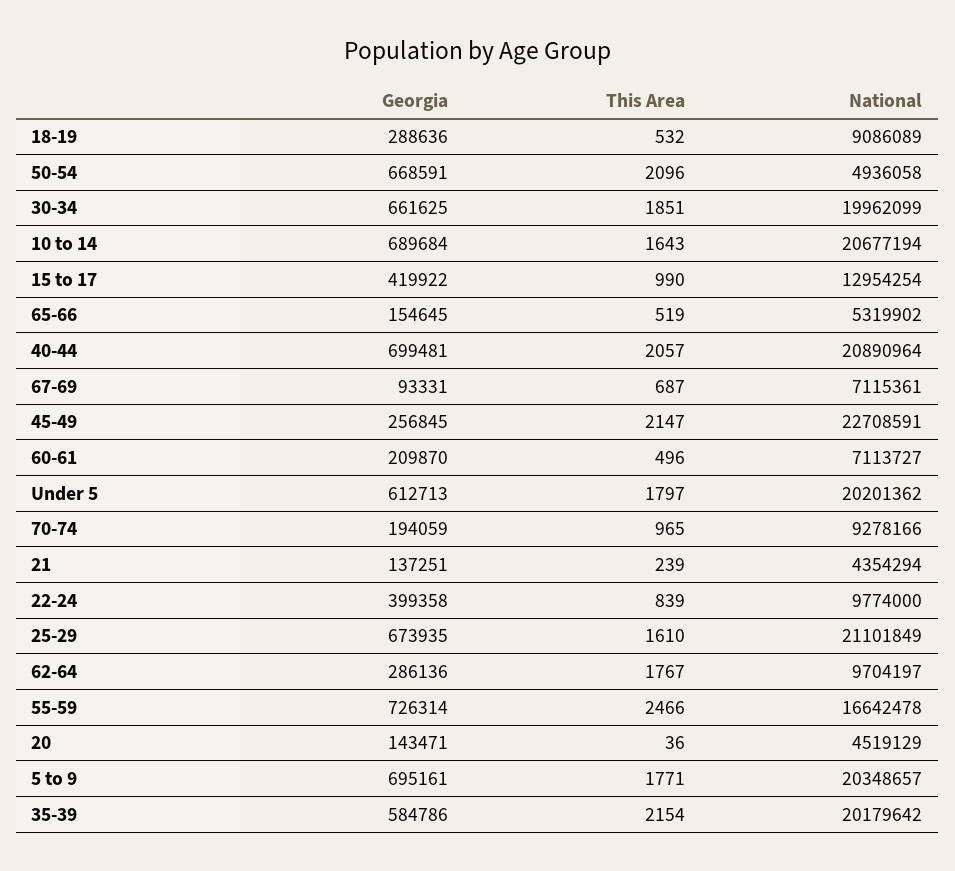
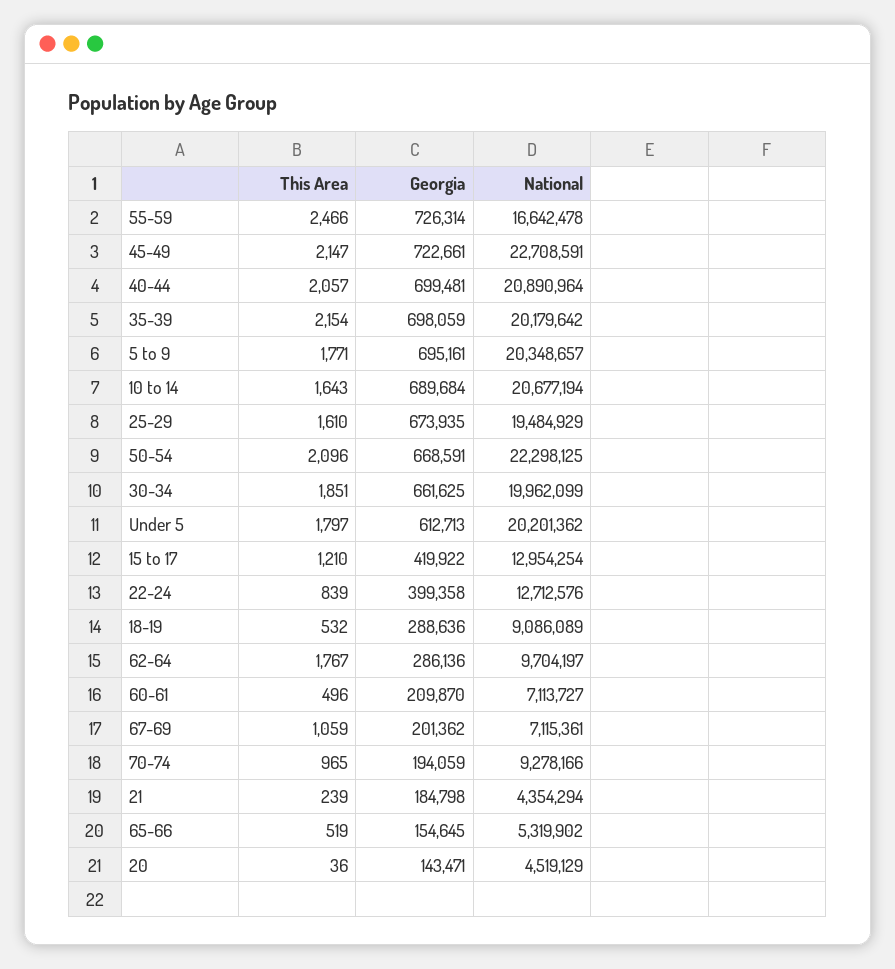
National, 50-54: 4936058 -> 22298125
This Area, 15 to 17: 990 -> 1210
Georgia, 67-69: 93331 -> 201362
This Area, 67-69: 687 -> 1059
Georgia, 45-49: 256845 -> 722661
Georgia, 21: 137251 -> 184798
National, 22-24: 9774000 -> 12712576
National, 25-29: 21101849 -> 19484929
Georgia, 35-39: 584786 -> 698059

